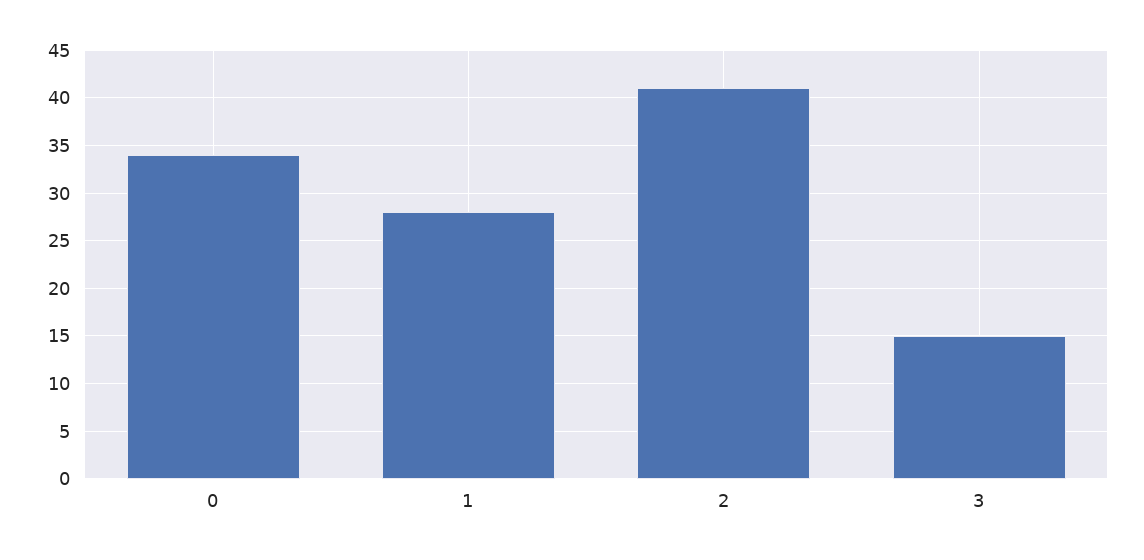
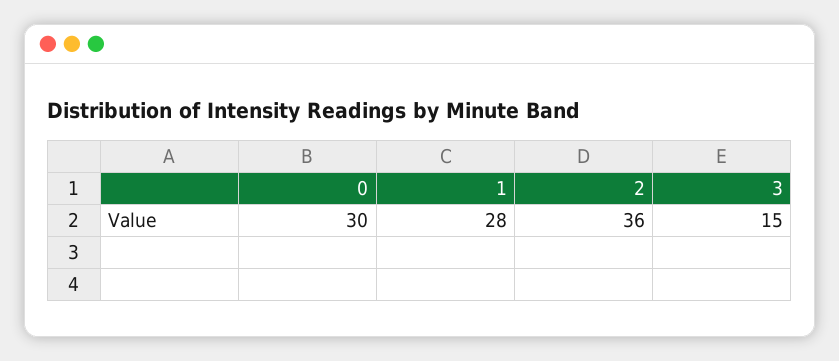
0: 34 -> 30
2: 41 -> 36

